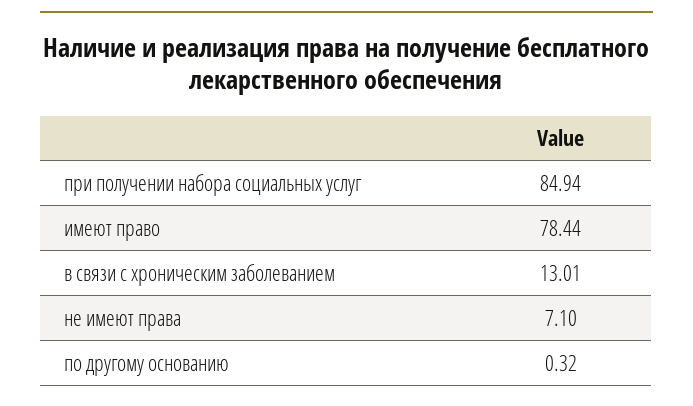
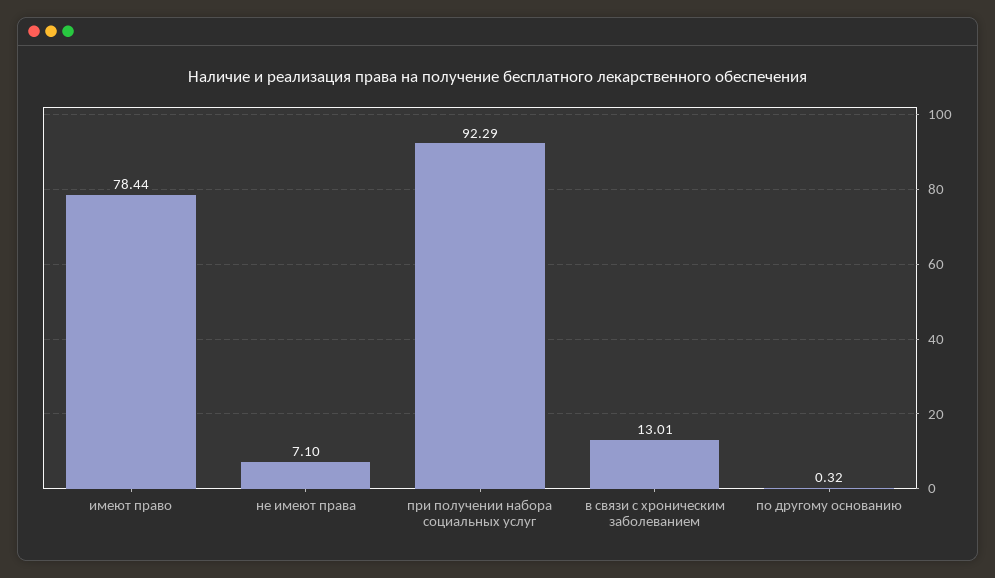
при получении набора социальных услуг: 84.94 -> 92.29

